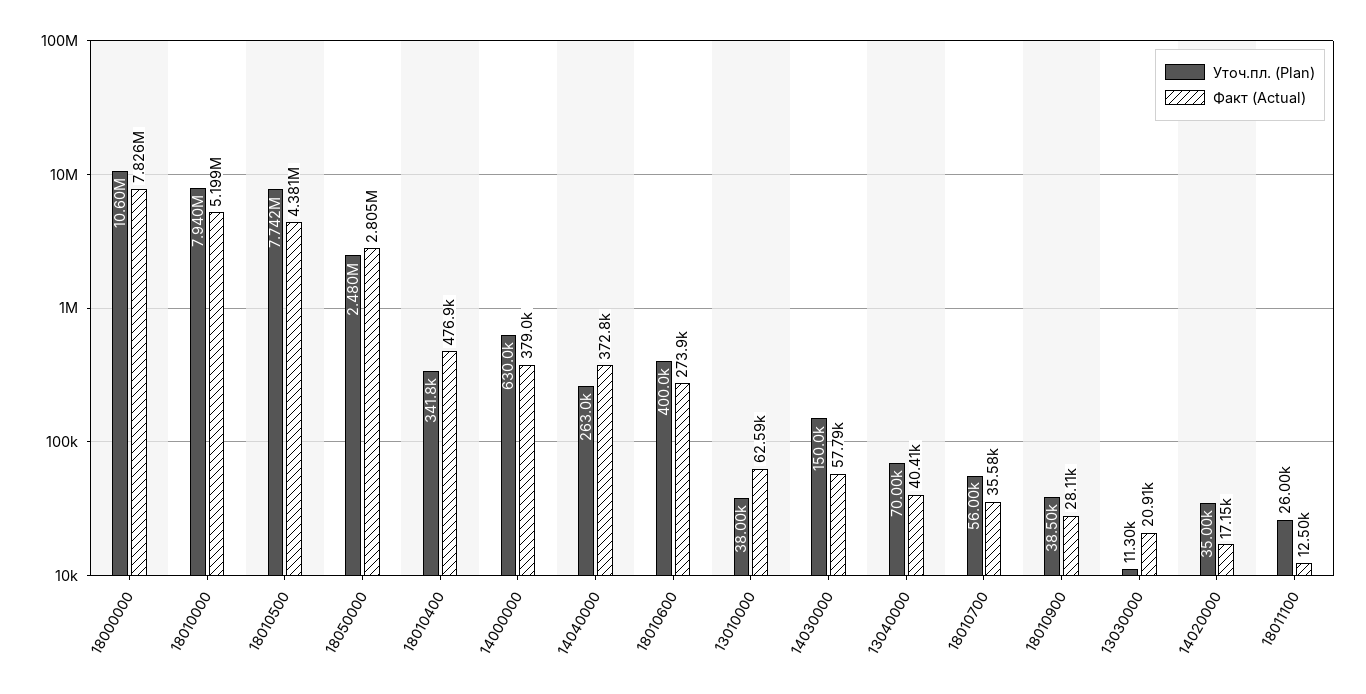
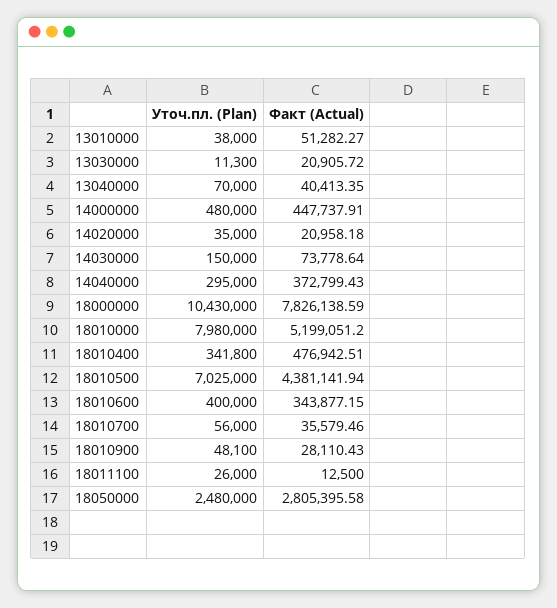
Уточ.пл. (Plan), 18000000: 10600000 -> 10430000
Уточ.пл. (Plan), 18010000: 7940000 -> 7980000
Уточ.пл. (Plan), 18010500: 7742000 -> 7025000
Уточ.пл. (Plan), 14000000: 630000 -> 480000
Факт (Actual), 14000000: 379000 -> 447737.91
Уточ.пл. (Plan), 14040000: 263000 -> 295000
Факт (Actual), 18010600: 273900 -> 343877.15
Факт (Actual), 13010000: 62590 -> 51282.27
Факт (Actual), 14030000: 57790 -> 73778.64
Уточ.пл. (Plan), 18010900: 38500 -> 48100
Факт (Actual), 14020000: 17150 -> 20958.18

